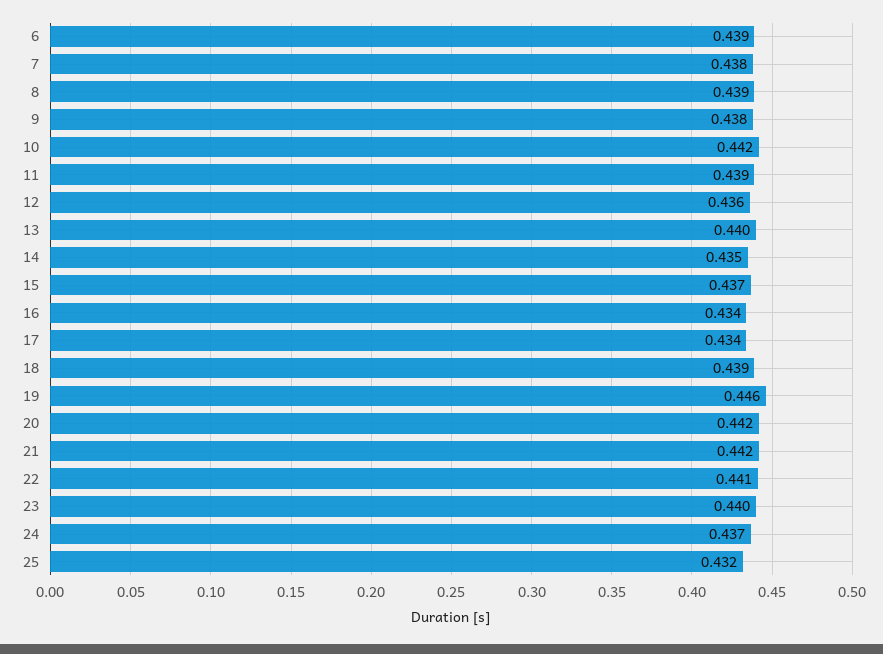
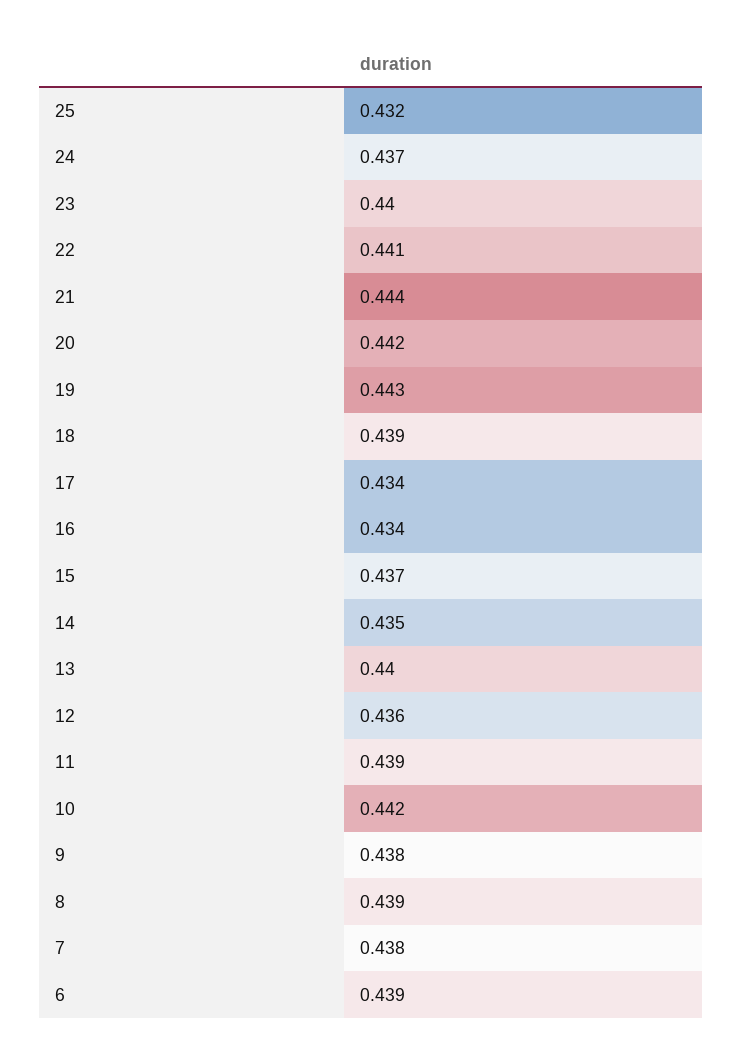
19: 0.446 -> 0.443
21: 0.442 -> 0.444

